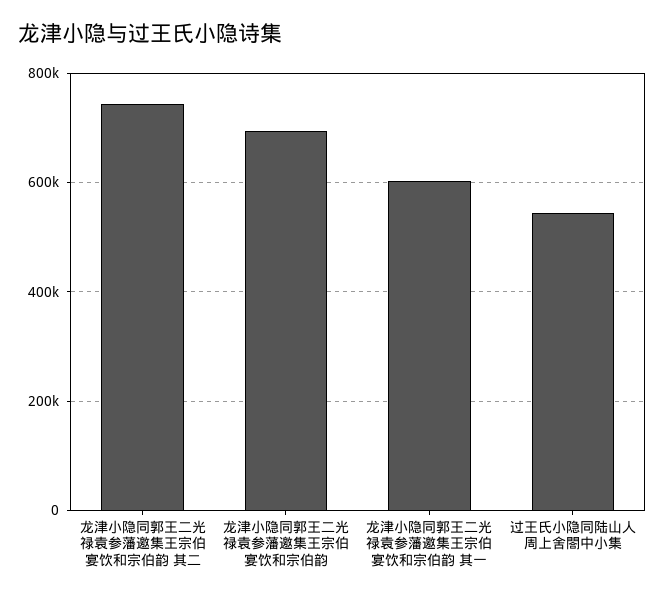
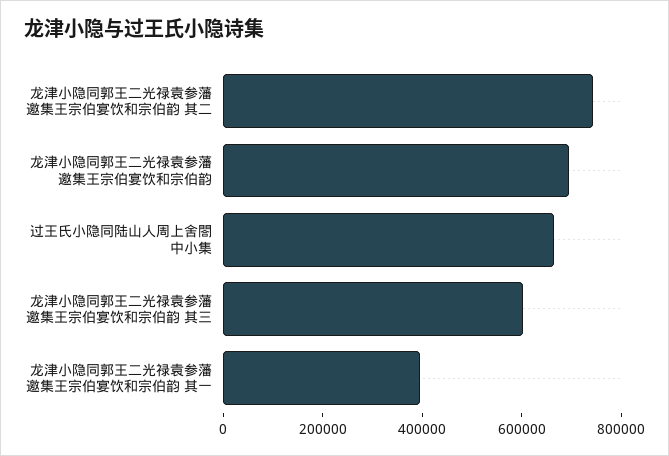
龙津小隐同郭王二光禄袁参藩邀集王宗伯宴饮和宗伯韵 其一: 600000 -> 400000
过王氏小隐同陆山人周上舍閤中小集: 540000 -> 650000
龙津小隐同郭王二光禄袁参藩邀集王宗伯宴饮和宗伯韵 其三: none -> 600000

